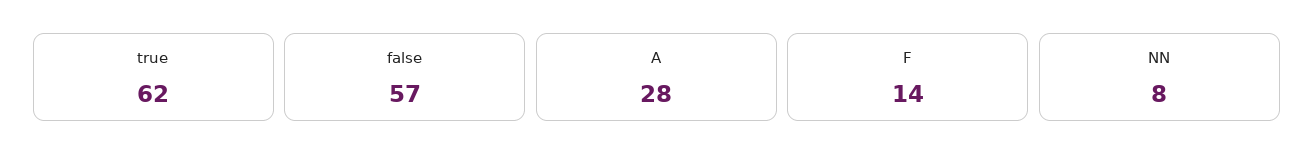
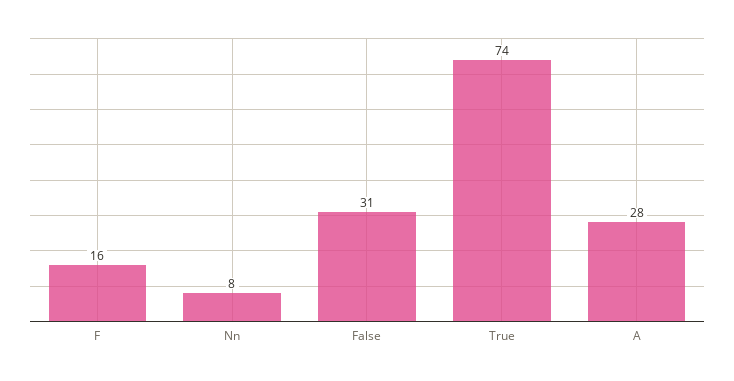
true: 62 -> 74
false: 57 -> 31
F: 14 -> 16

